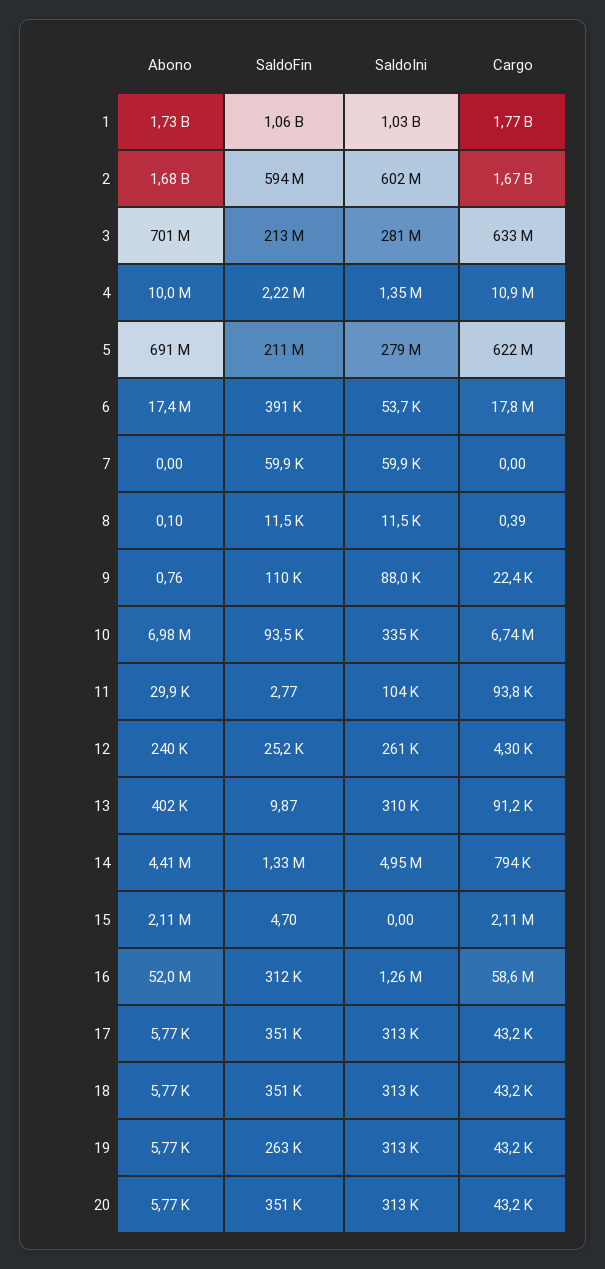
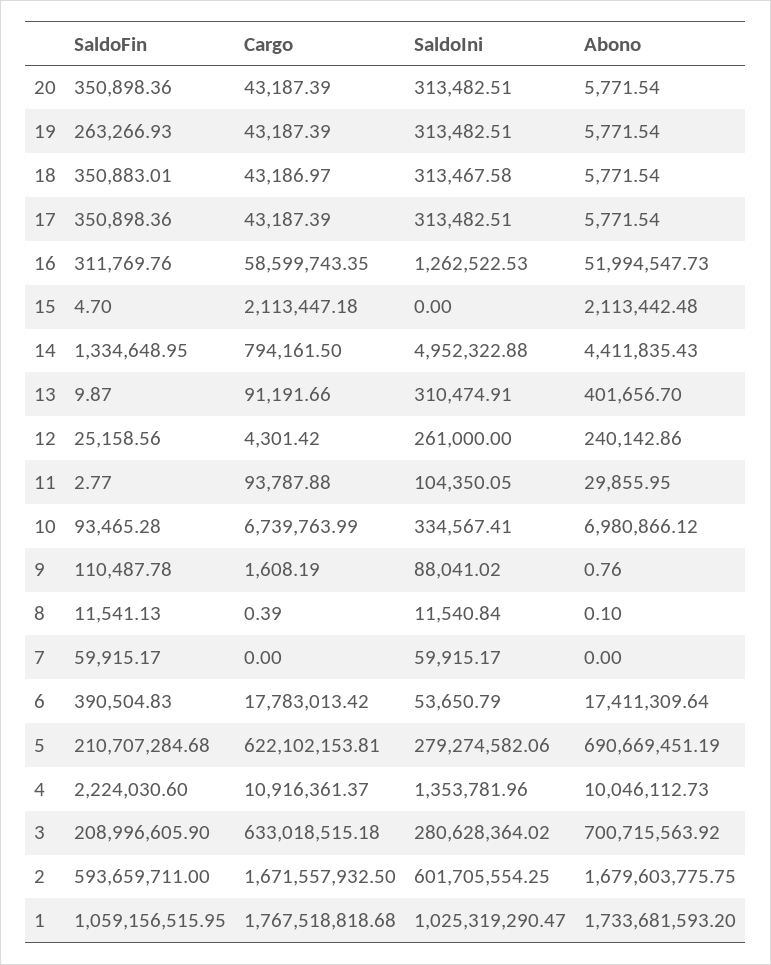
SaldoFin, 3: 213000000 -> 208996605.9
Cargo, 9: 22400 -> 1608.19

